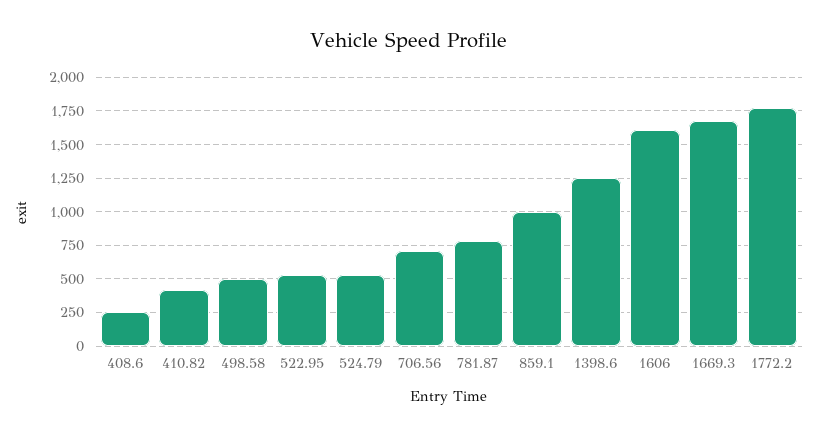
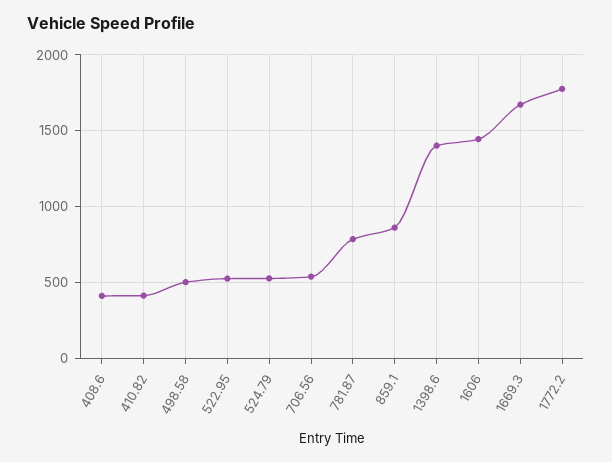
408.6: 250 -> 400
706.56: 700 -> 550
859.1: 1000 -> 850
1398.6: 1250 -> 1400
1606: 1600 -> 1450

